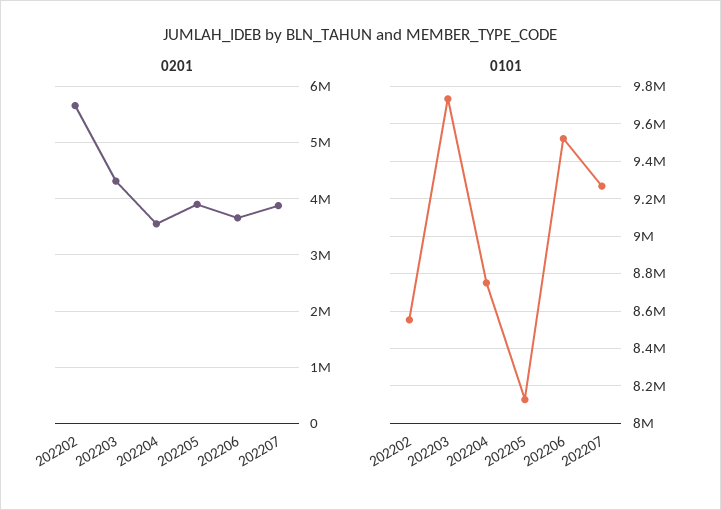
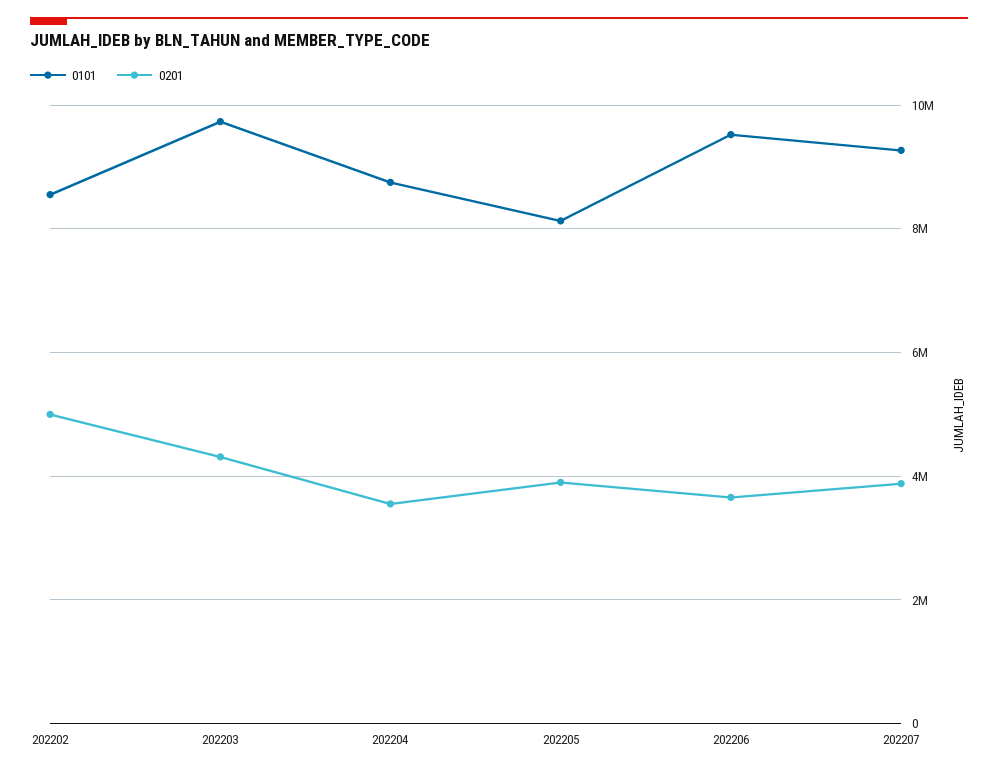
0201, 202202: 5600000 -> 5000000

